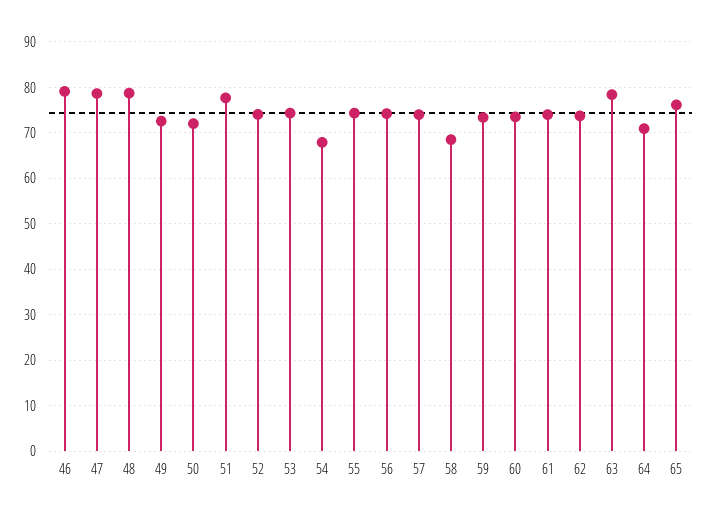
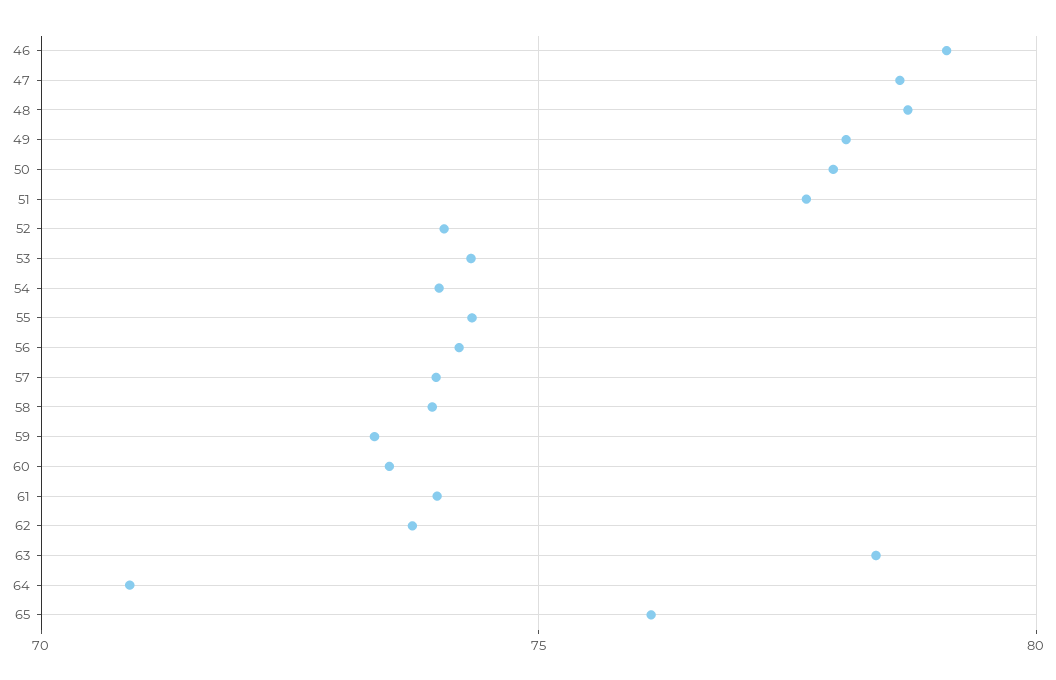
49: 72 -> 78
50: 72 -> 78
54: 68 -> 74
58: 68 -> 74

